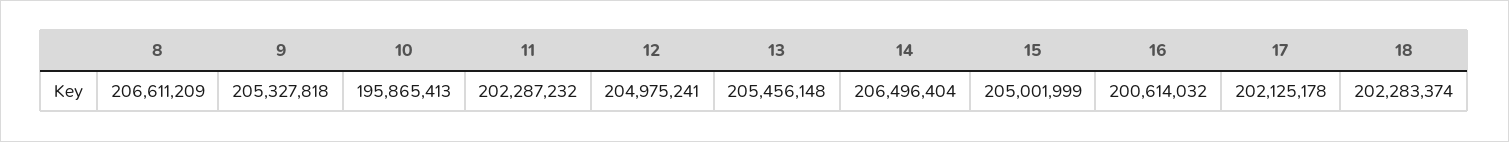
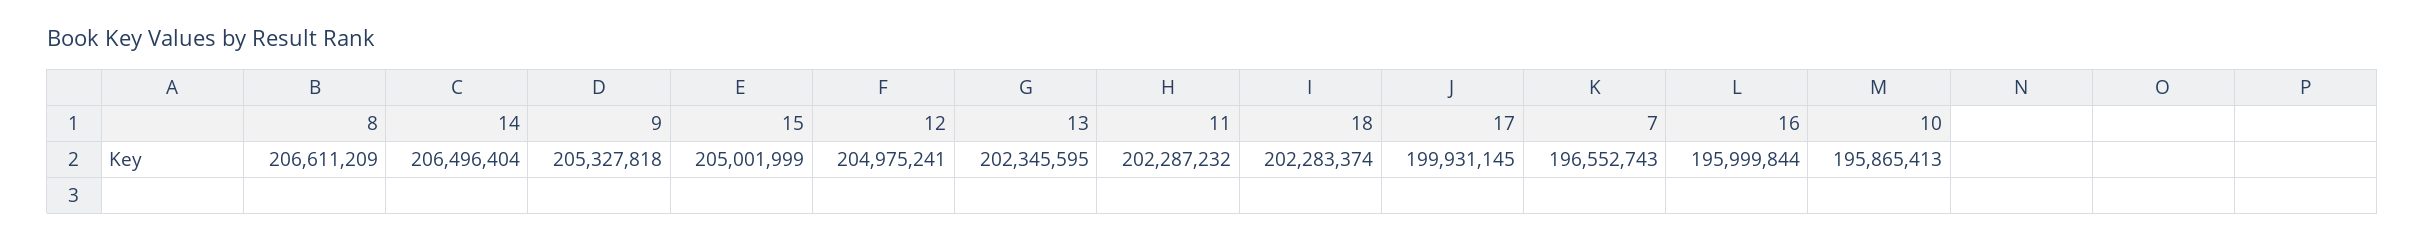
13: 205456148 -> 202345595
16: 200614032 -> 195999844
17: 202125178 -> 199931145
7: none -> 196552743

